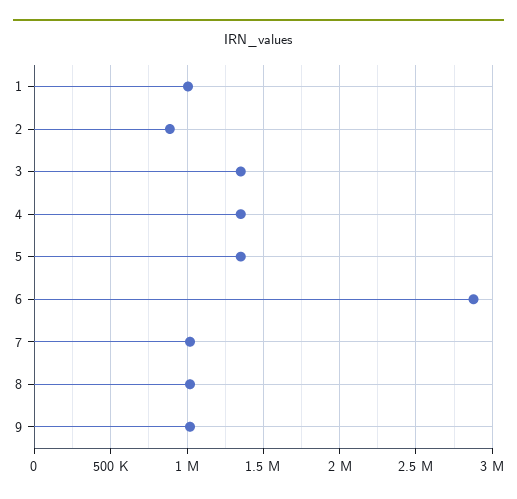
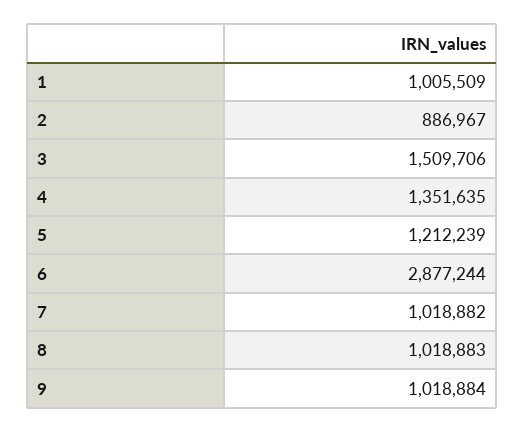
3: 1350000 -> 1509706
5: 1350000 -> 1212239

